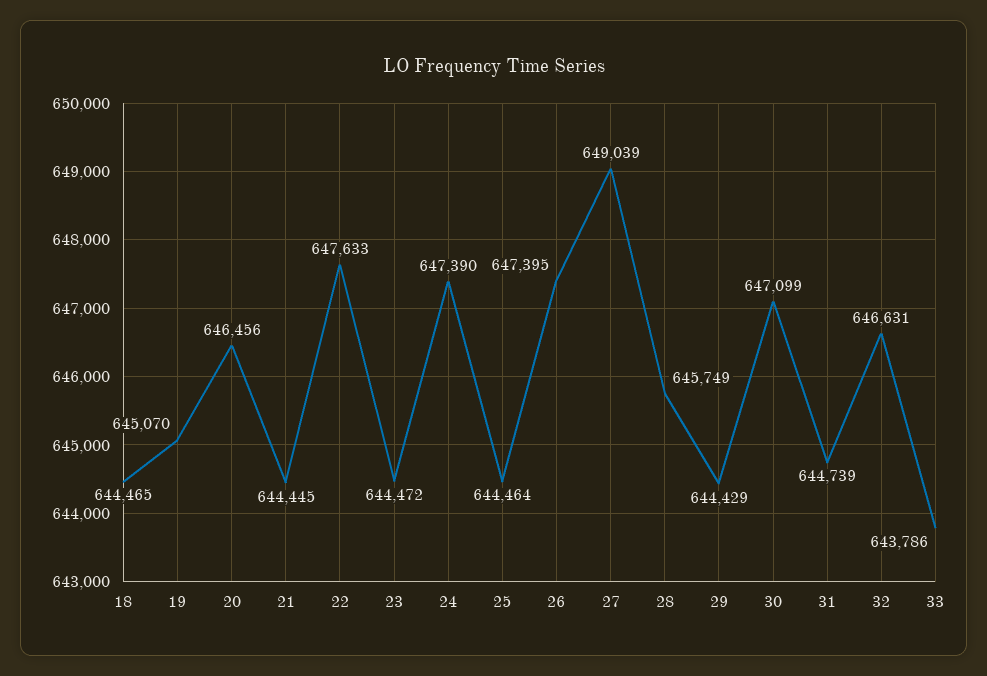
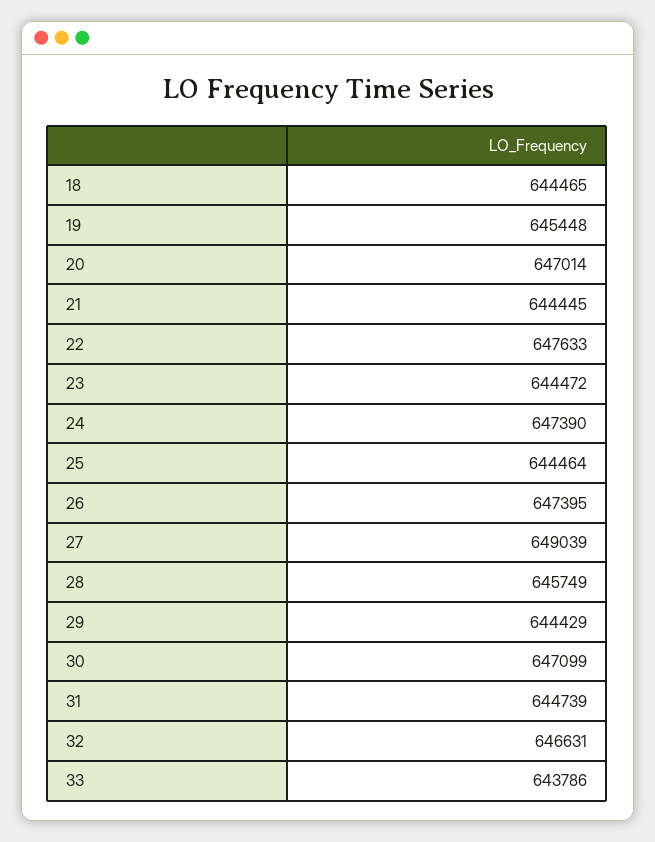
19: 645070 -> 645448
20: 646456 -> 647014

